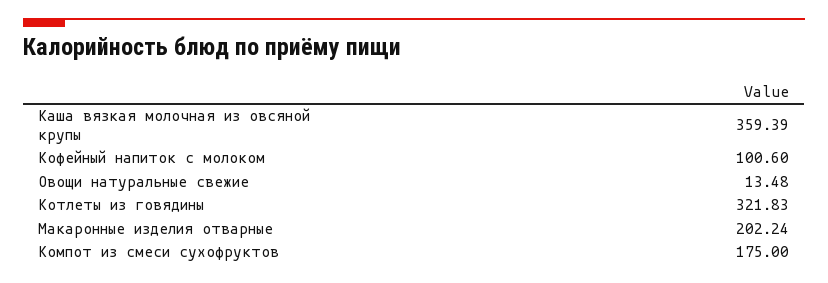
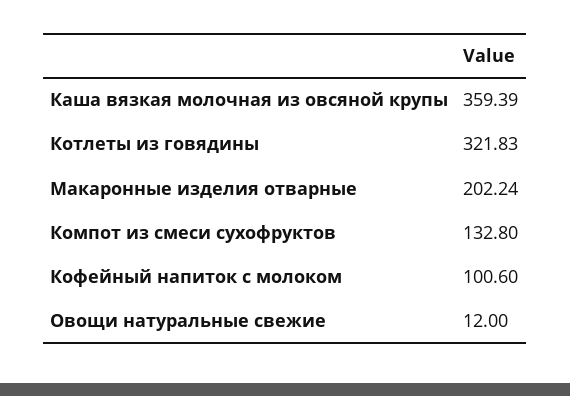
Овощи натуральные свежие: 13.48 -> 12
Компот из смеси сухофруктов: 175 -> 132.8

